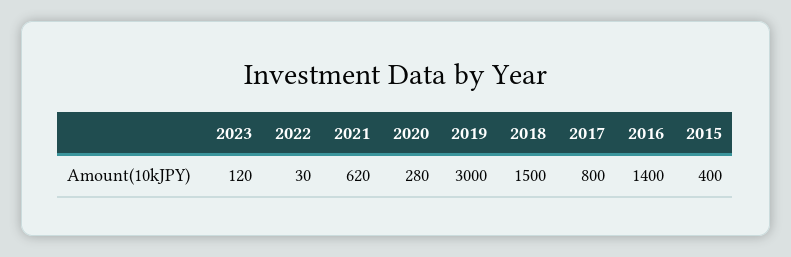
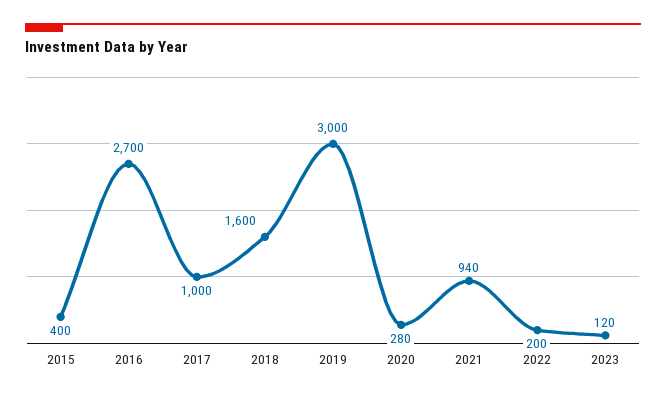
2022: 30 -> 200
2021: 620 -> 940
2018: 1500 -> 1600
2017: 800 -> 1000
2016: 1400 -> 2700

